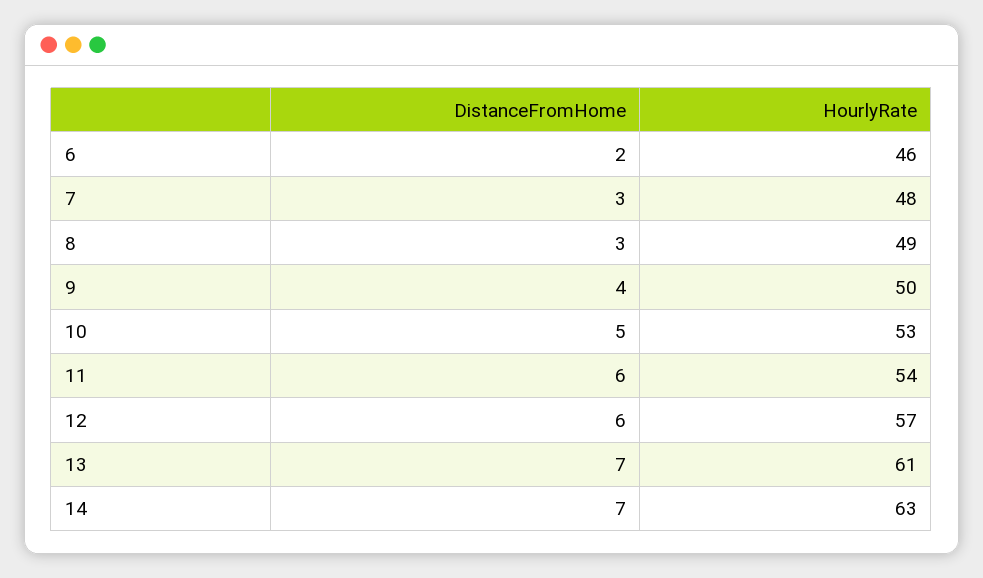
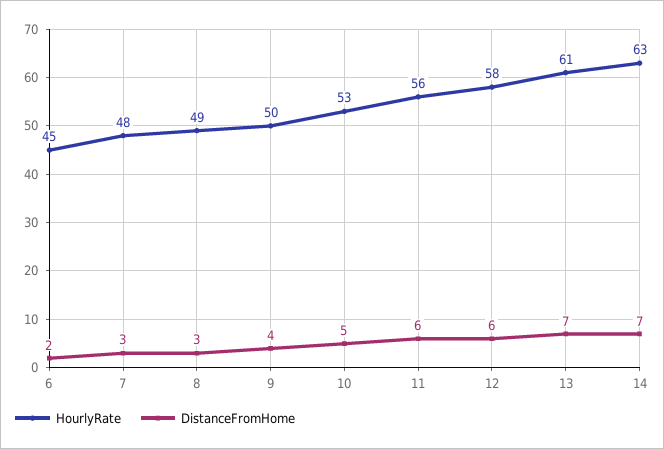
HourlyRate, 6: 46 -> 45
HourlyRate, 11: 54 -> 56
HourlyRate, 12: 57 -> 58

